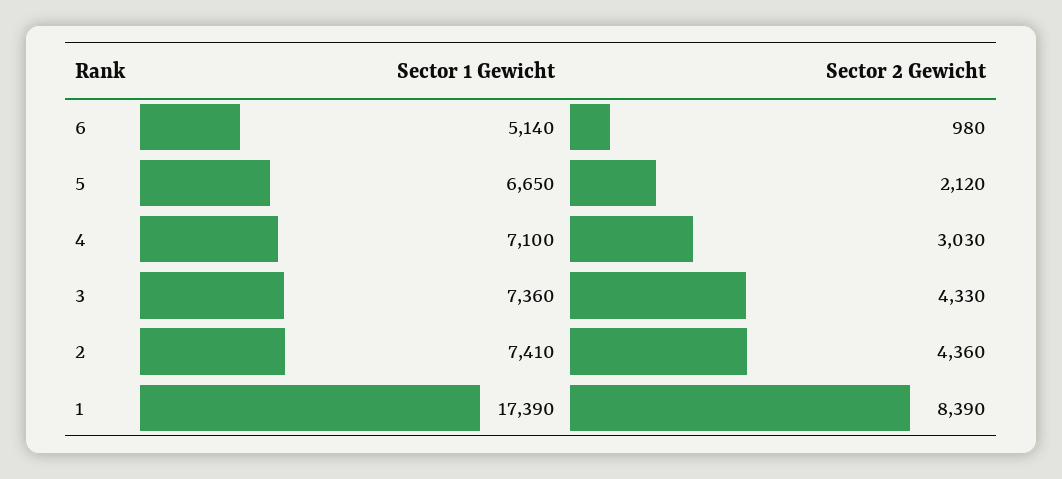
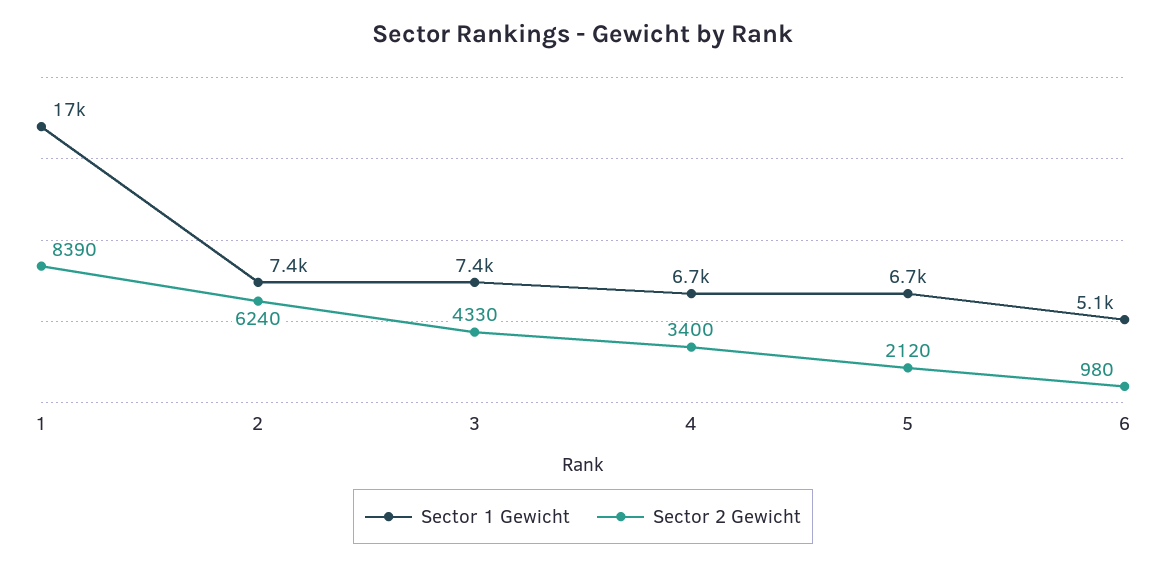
Sector 1 Gewicht, 4: 7100 -> 6700
Sector 2 Gewicht, 4: 3030 -> 3400
Sector 2 Gewicht, 2: 4360 -> 6240

